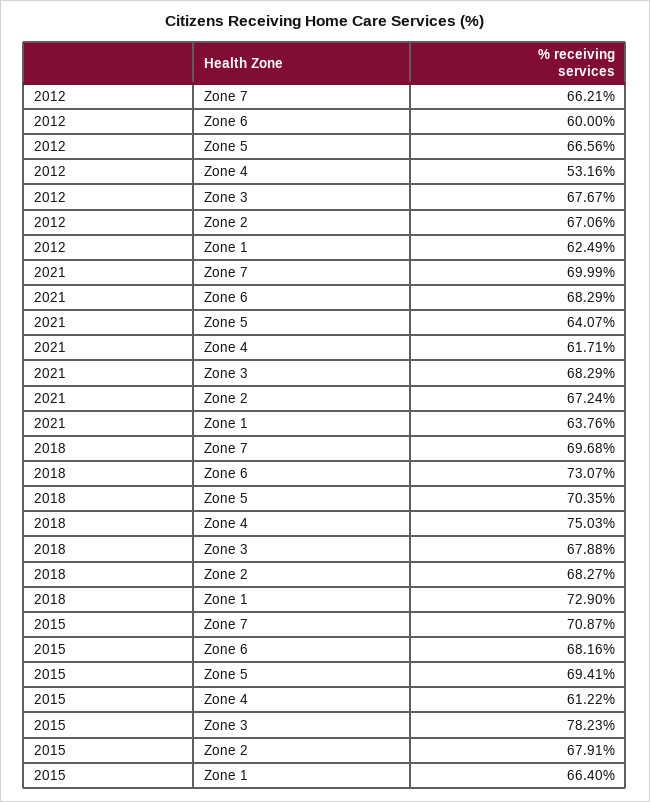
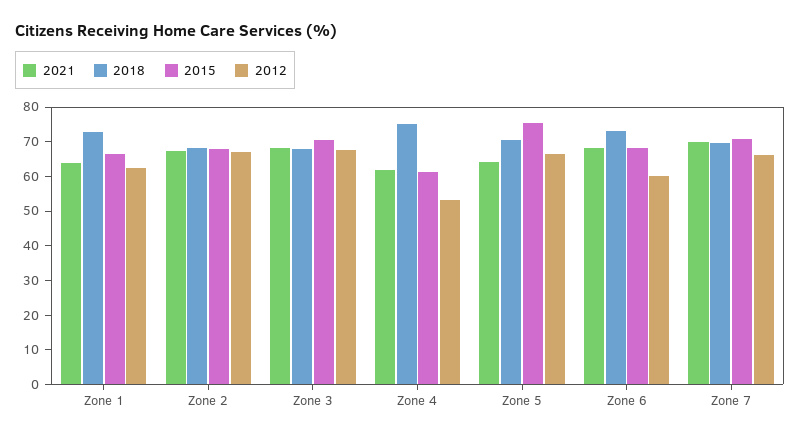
2015, Zone 5: 69.41 -> 75
2015, Zone 3: 78.23 -> 70

